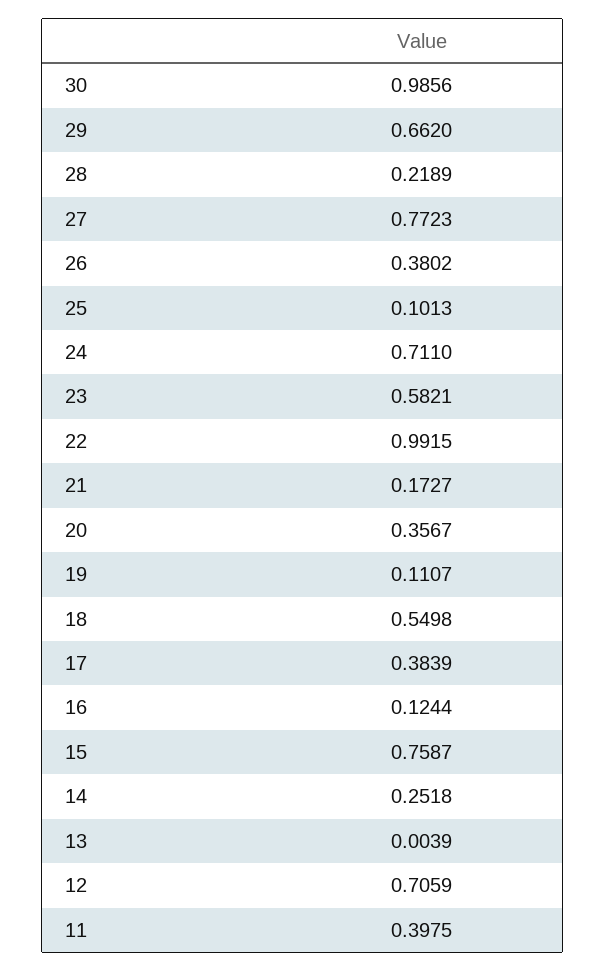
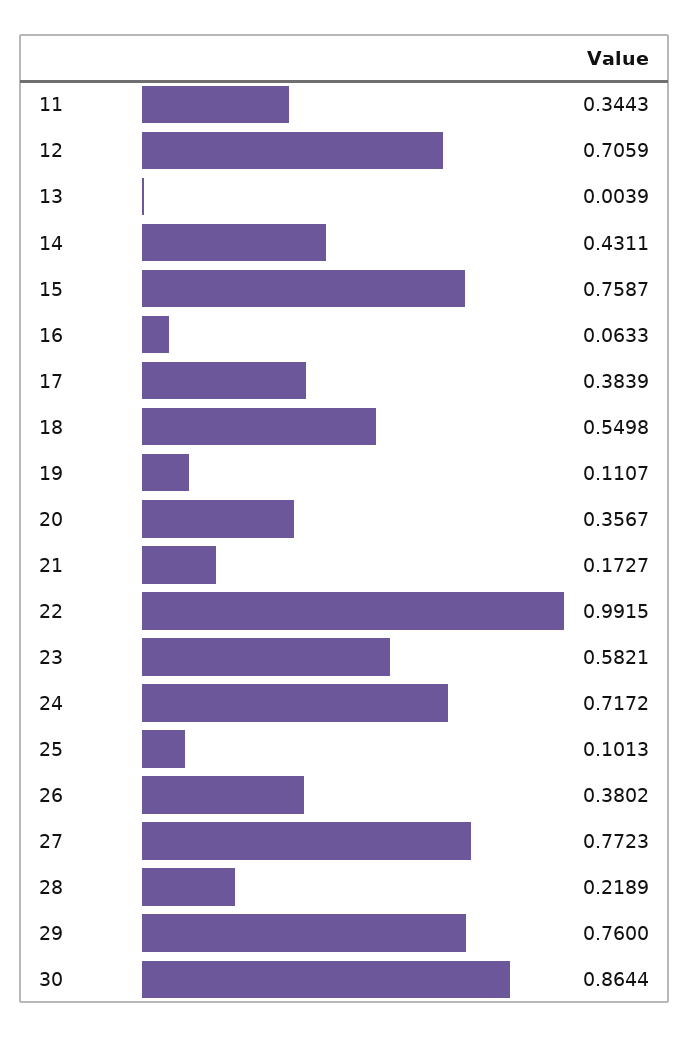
30: 0.9856 -> 0.8644
29: 0.662 -> 0.76
24: 0.711 -> 0.7172
16: 0.1244 -> 0.0633
14: 0.2518 -> 0.4311
11: 0.3975 -> 0.3443

